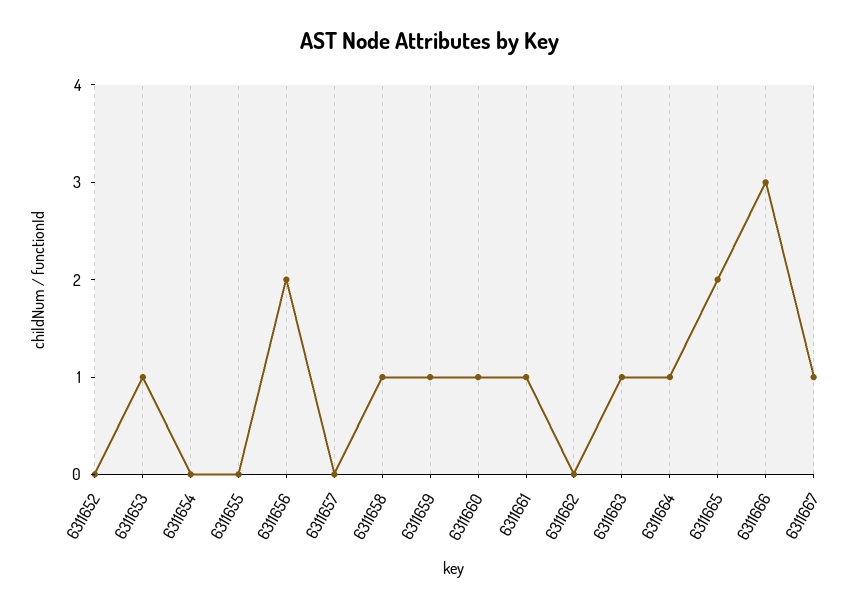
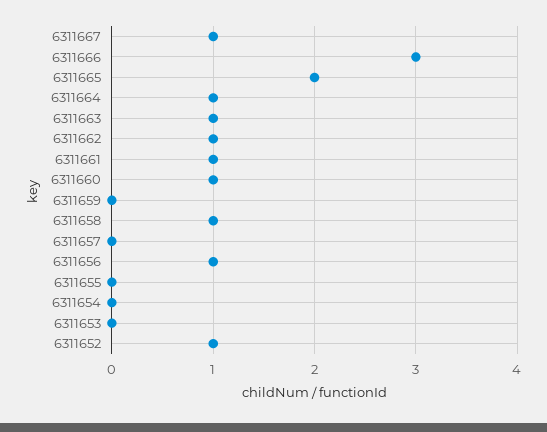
6311652: 0 -> 1
6311653: 1 -> 0
6311656: 2 -> 1
6311659: 1 -> 0
6311662: 0 -> 1

